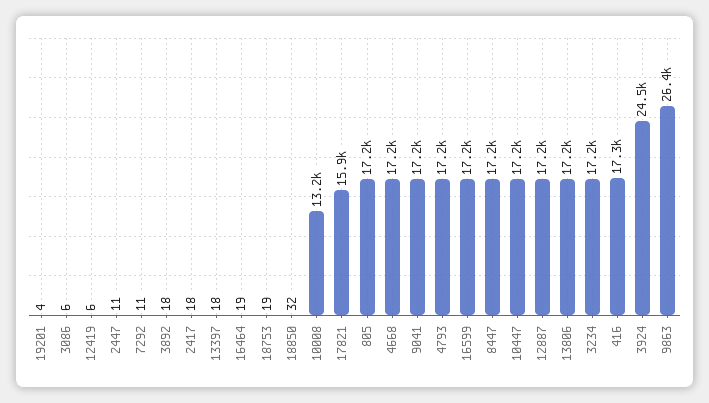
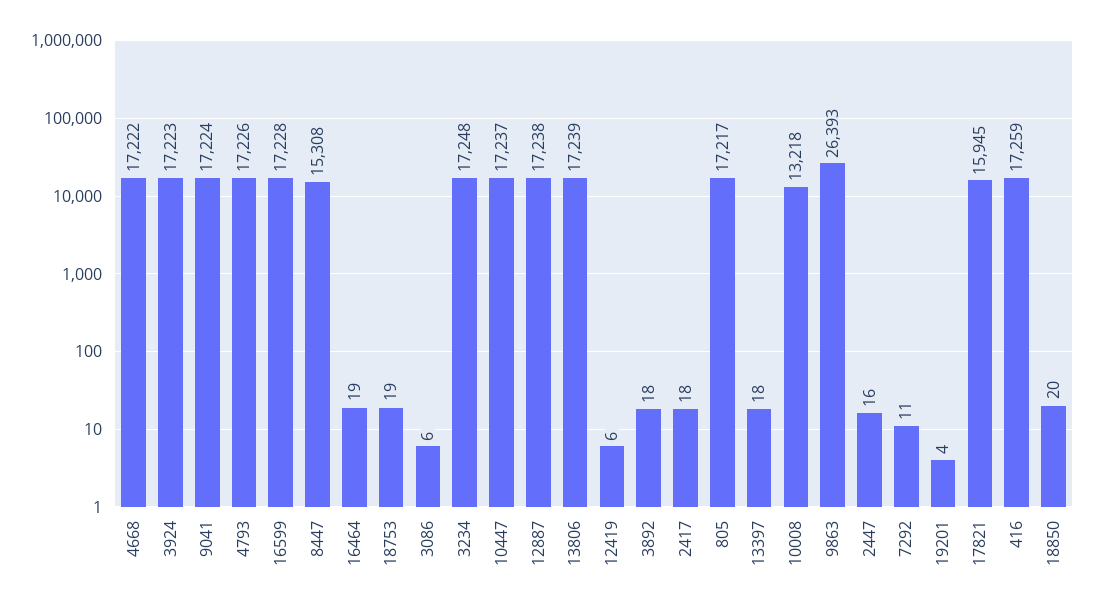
2447: 11 -> 16
18850: 32 -> 20
8447: 17200 -> 15308
3924: 24500 -> 17223

